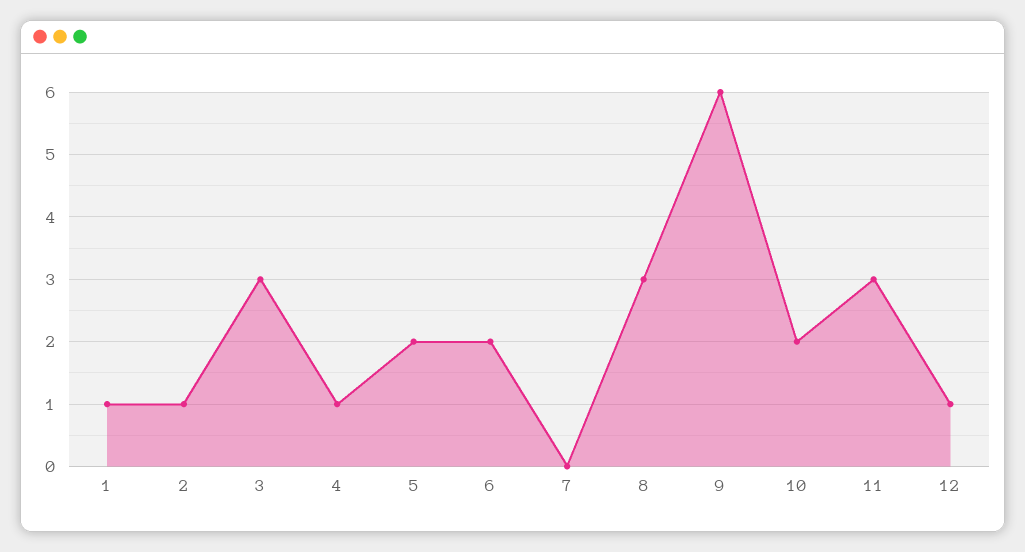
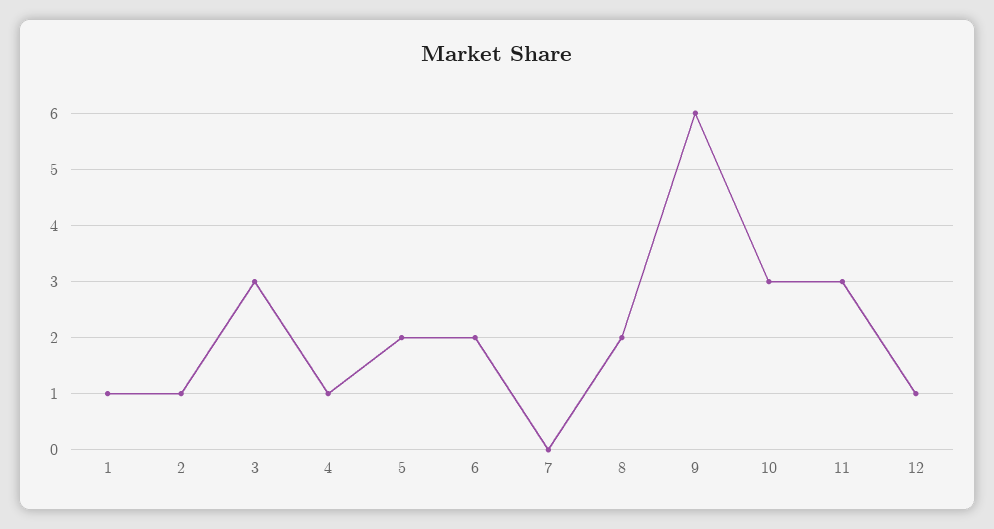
8: 3 -> 2
10: 2 -> 3

